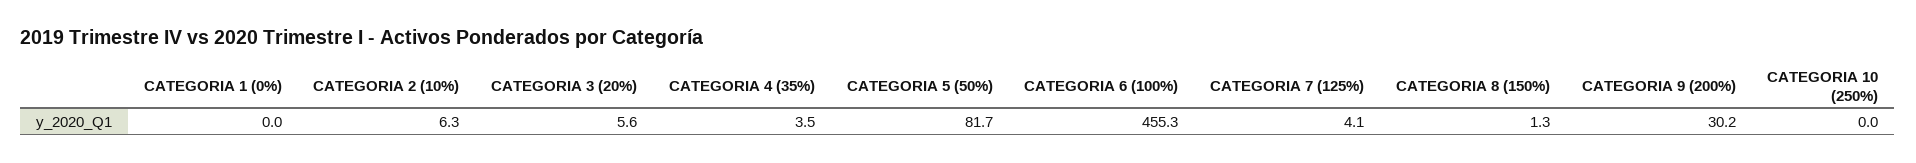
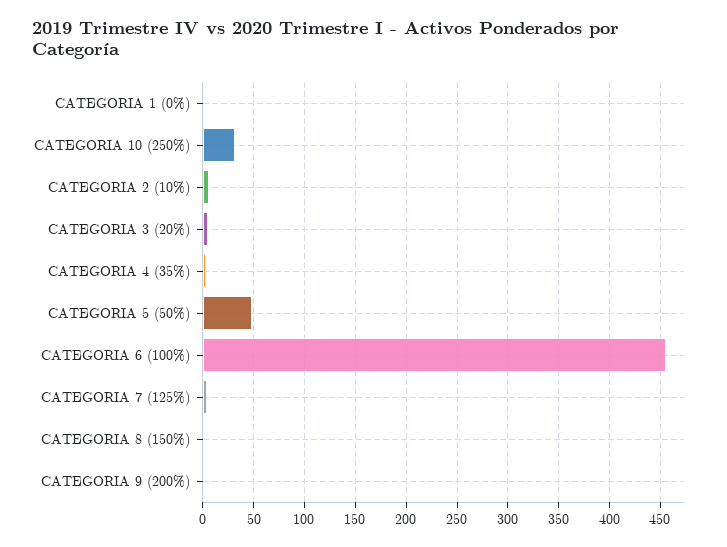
CATEGORIA 5 (50%): 81.7 -> 50
CATEGORIA 9 (200%): 30.2 -> 0
CATEGORIA 10 (250%): 0 -> 30

